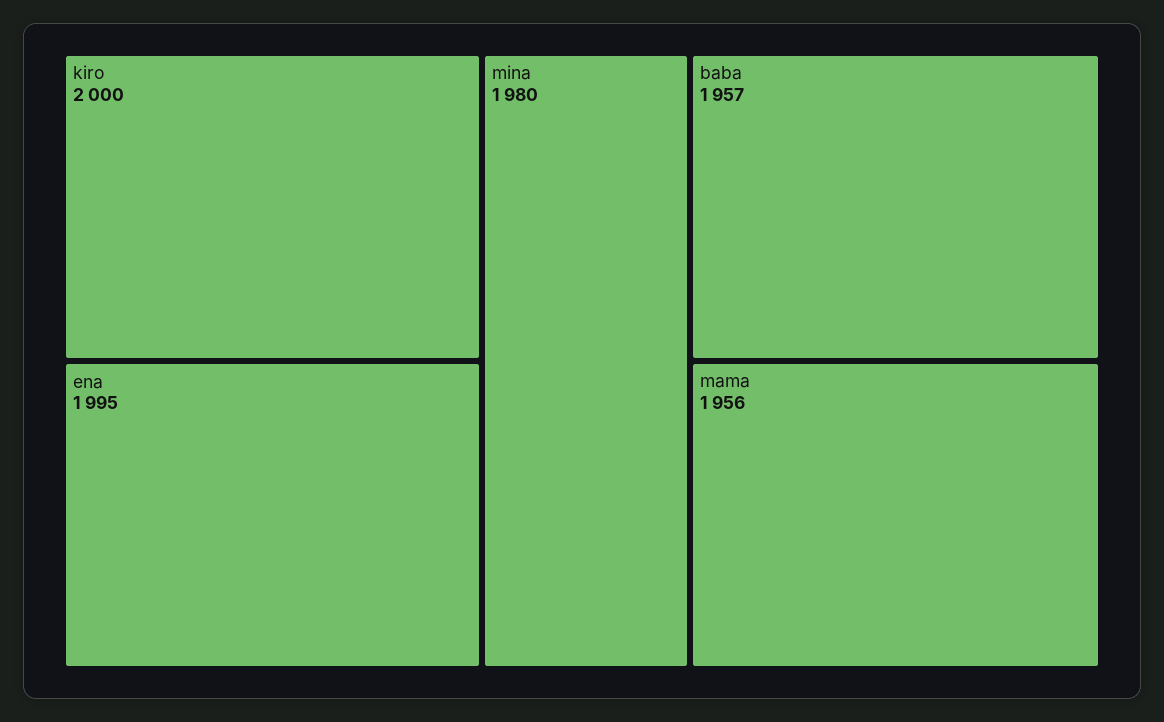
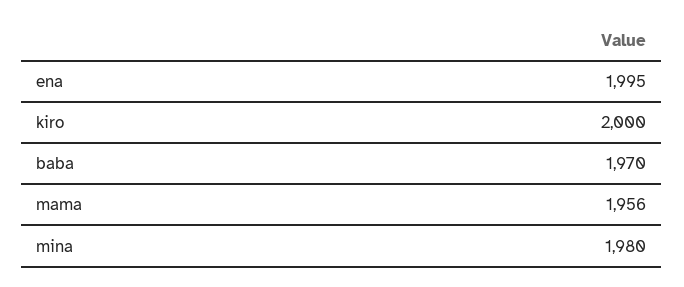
baba: 1957 -> 1970

